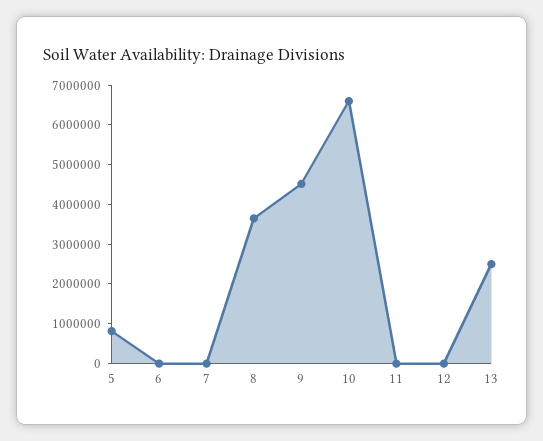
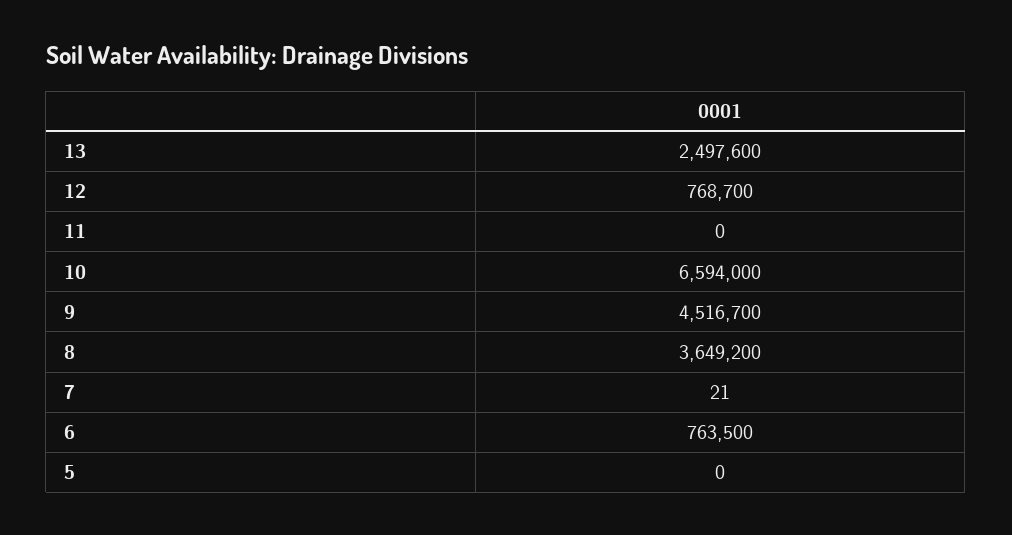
5: 750000 -> 0
6: 0 -> 763500
12: 0 -> 768700

